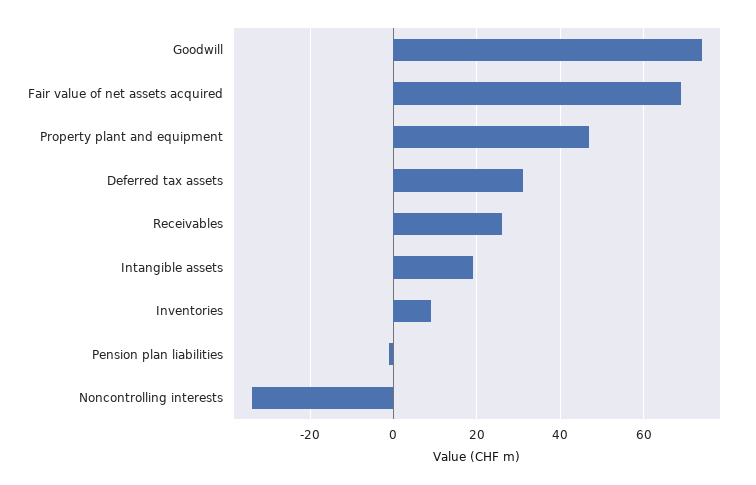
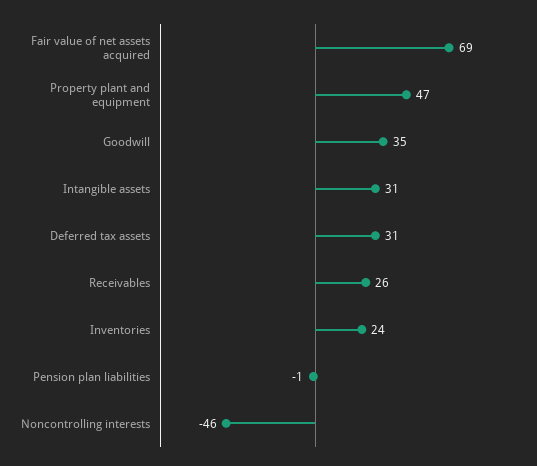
Goodwill: 75 -> 35
Intangible assets: 20 -> 31
Inventories: 10 -> 24
Noncontrolling interests: -35 -> -46

